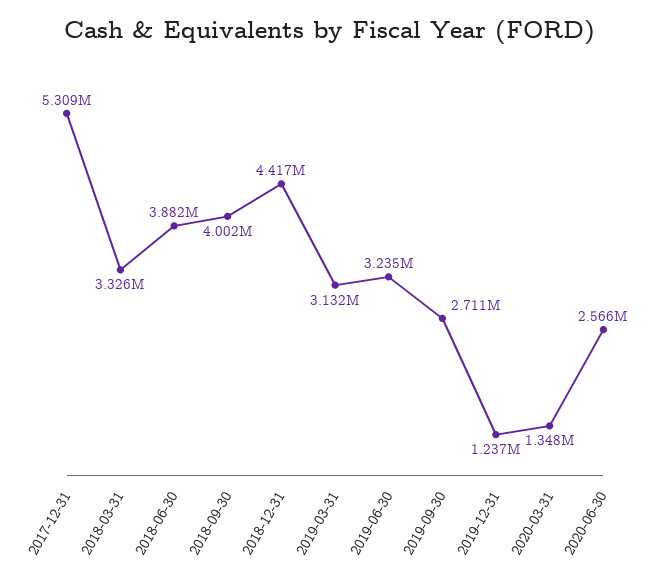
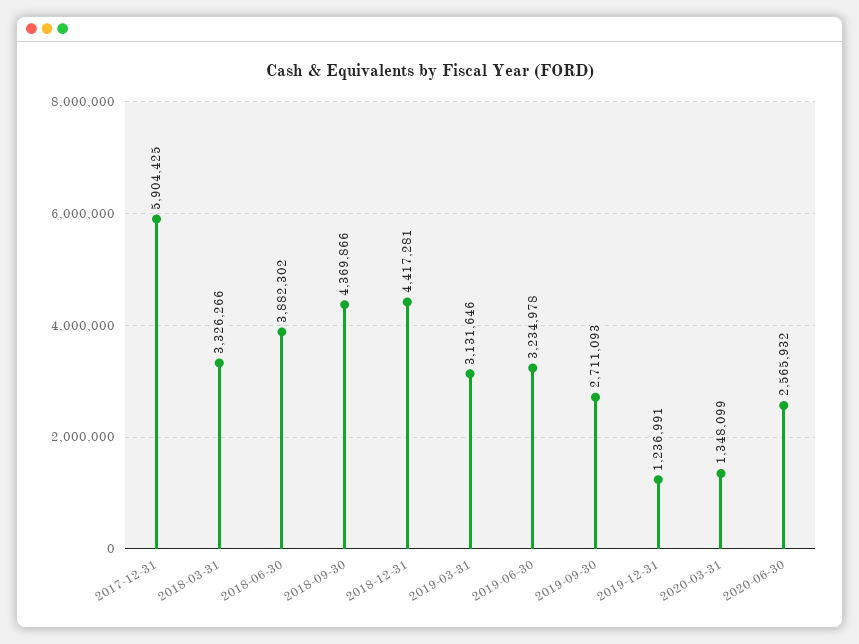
2017-12-31: 5309000 -> 5904425
2018-09-30: 4002000 -> 4369866

